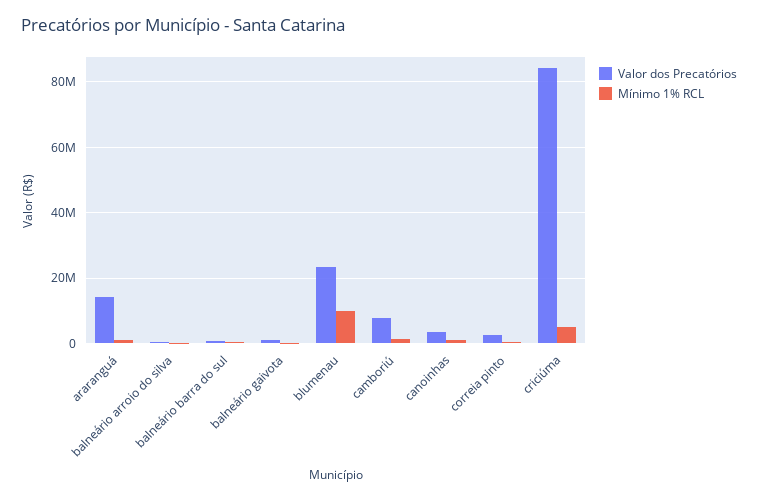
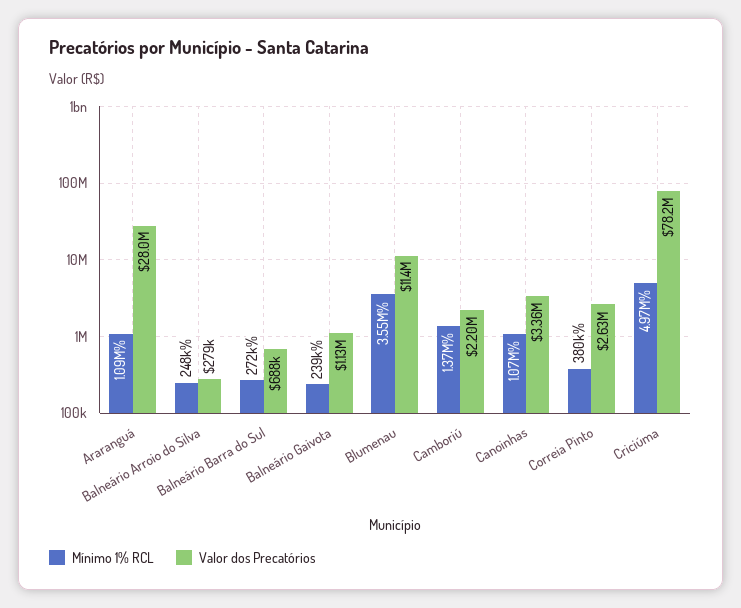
Valor dos Precatórios, araranguá: 14000000 -> 28000000
Valor dos Precatórios, blumenau: 24000000 -> 11400000
Mínimo 1% RCL, blumenau: 10000000 -> 3550000
Valor dos Precatórios, camboriú: 8000000 -> 2200000
Valor dos Precatórios, criciúma: 84000000 -> 78200000

